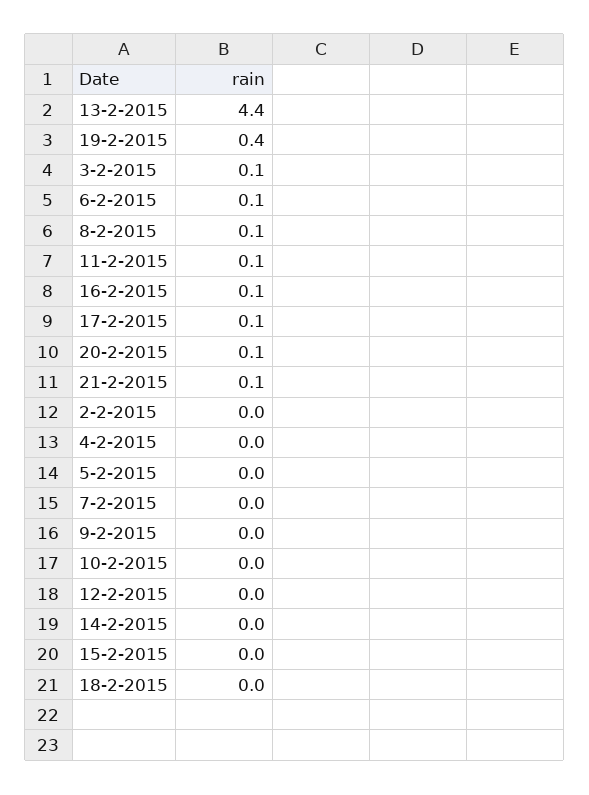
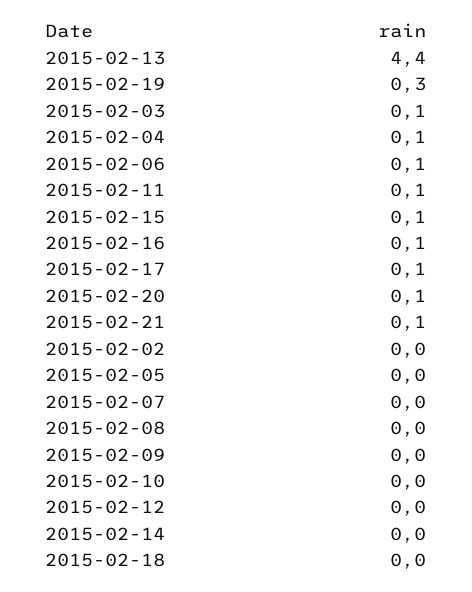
19-2-2015: 0.4 -> 0.3
8-2-2015: 0.1 -> 0
4-2-2015: 0 -> 0.1
15-2-2015: 0 -> 0.1

